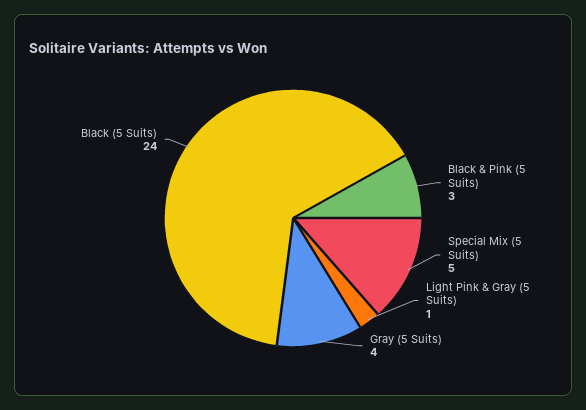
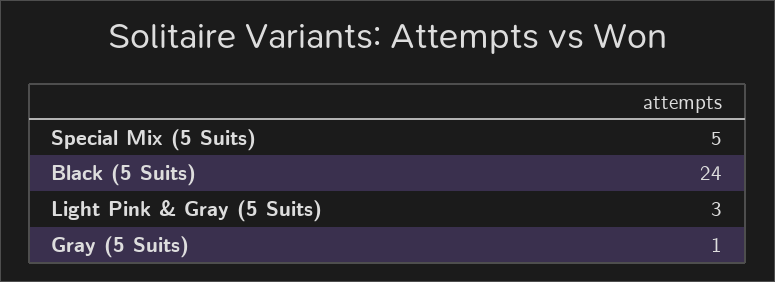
Black & Pink (5 Suits): 3 -> none
Light Pink & Gray (5 Suits): 1 -> 3
Gray (5 Suits): 4 -> 1

